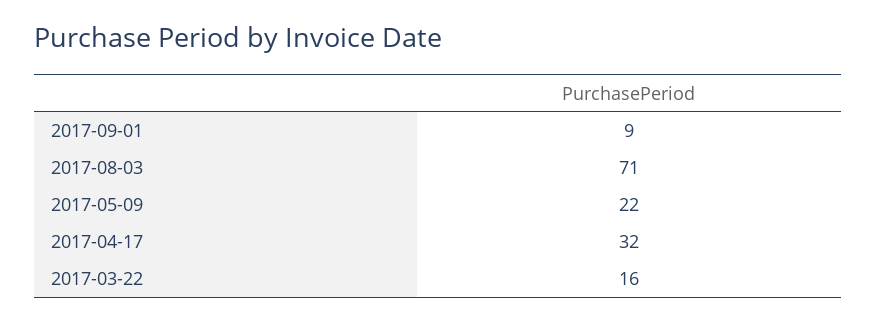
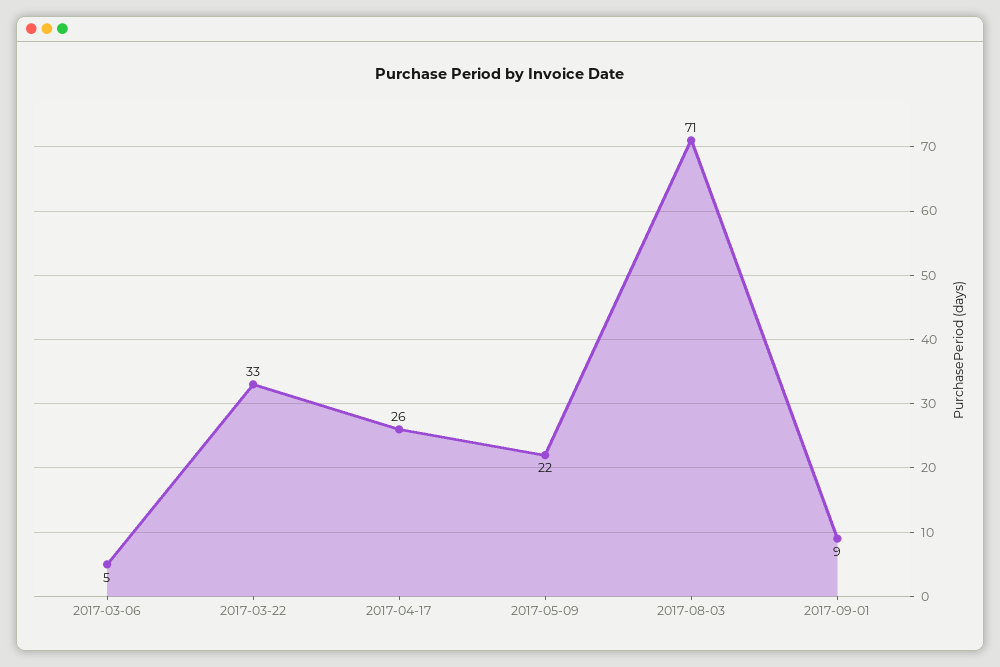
2017-04-17: 32 -> 26
2017-03-22: 16 -> 33
2017-03-06: none -> 5

